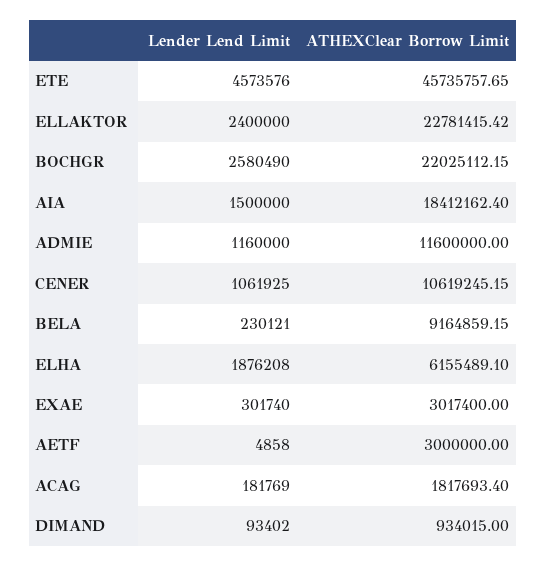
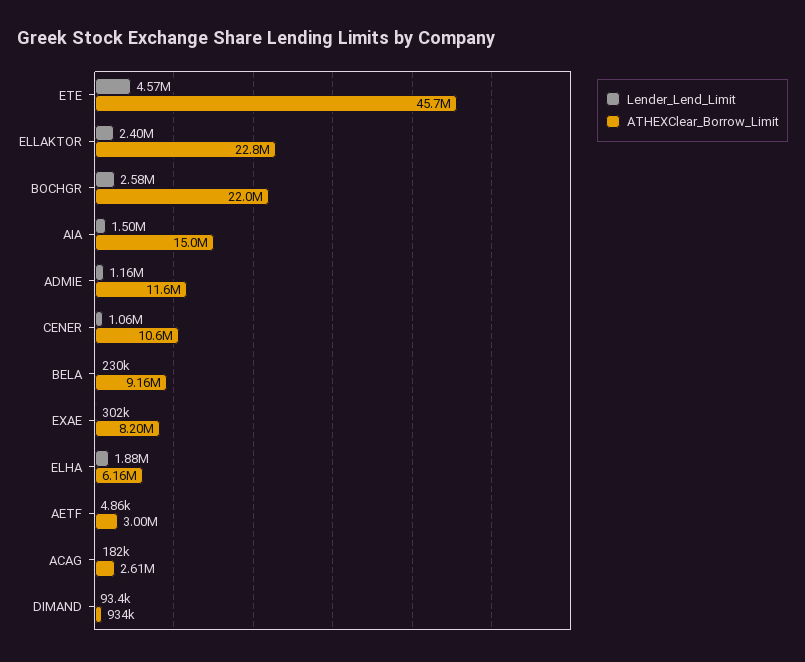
ATHEXClear Borrow Limit, AIA: 18412162.4 -> 15000000
ATHEXClear Borrow Limit, EXAE: 3017400 -> 8200000
ATHEXClear Borrow Limit, ACAG: 1817693.4 -> 2610000

